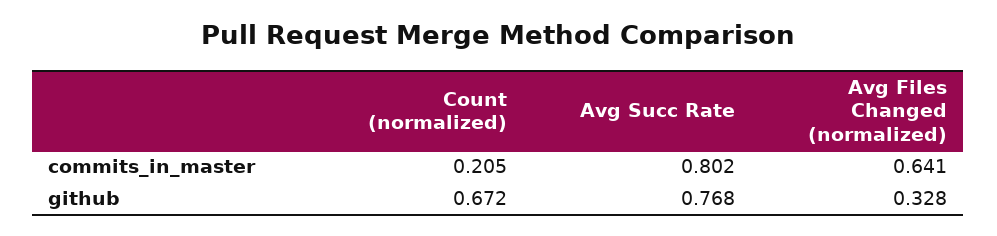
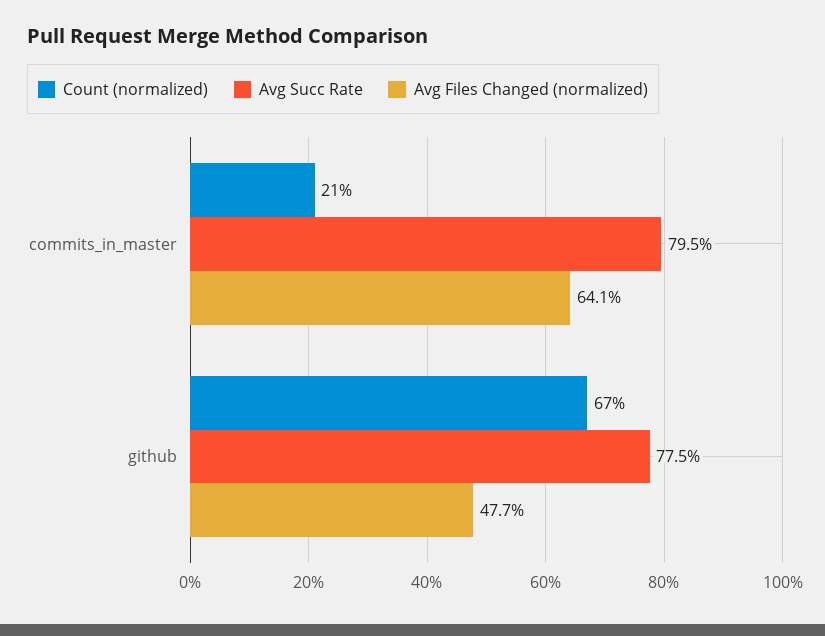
Avg Succ Rate, commits_in_master: 0.802 -> 0.795
Avg Succ Rate, github: 0.768 -> 0.775
Avg Files Changed (normalized), github: 0.328 -> 0.477

